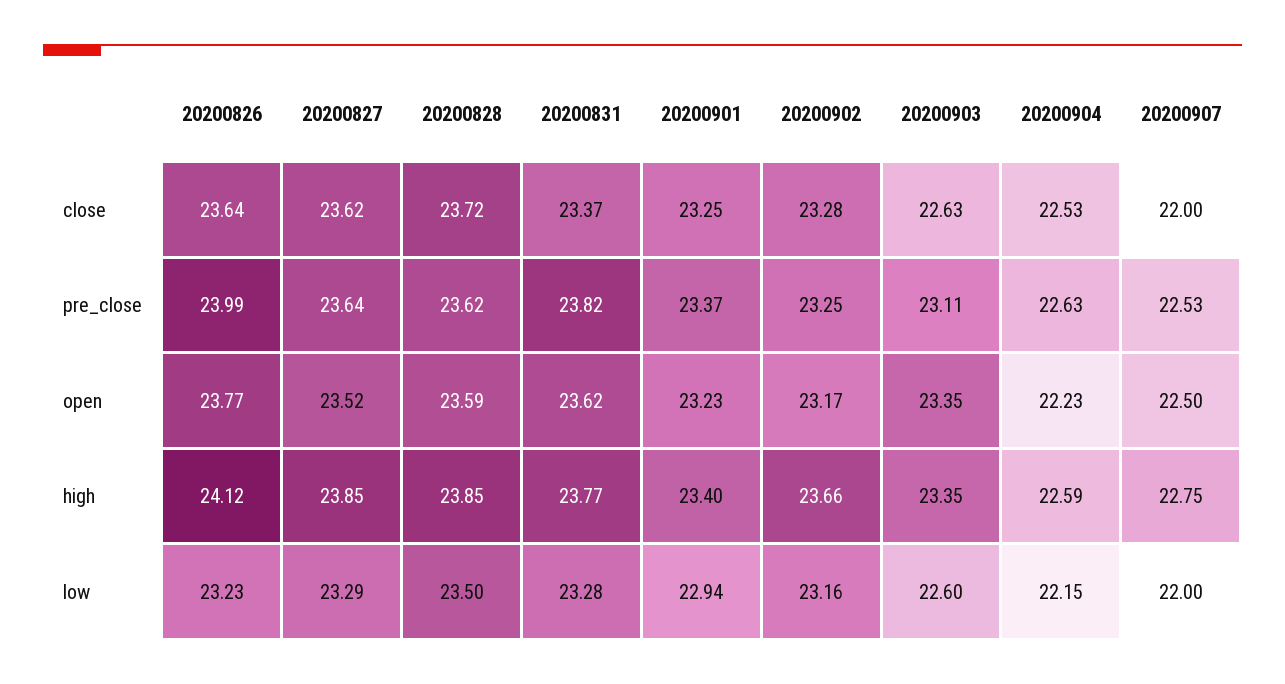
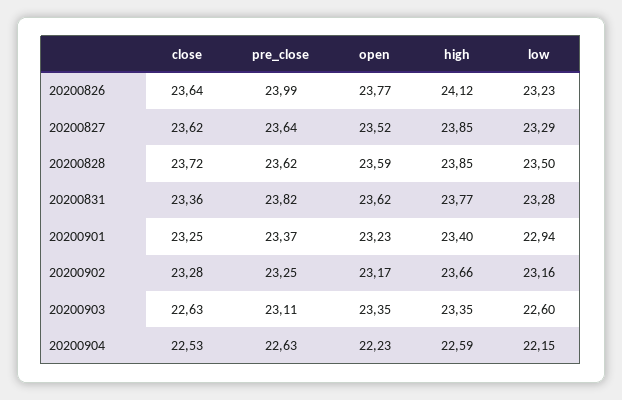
20200831, close: 23.37 -> 23.36
20200907, close: 22 -> none
20200907, pre_close: 22.53 -> none
20200907, open: 22.5 -> none
20200907, high: 22.75 -> none
20200907, low: 22 -> none

